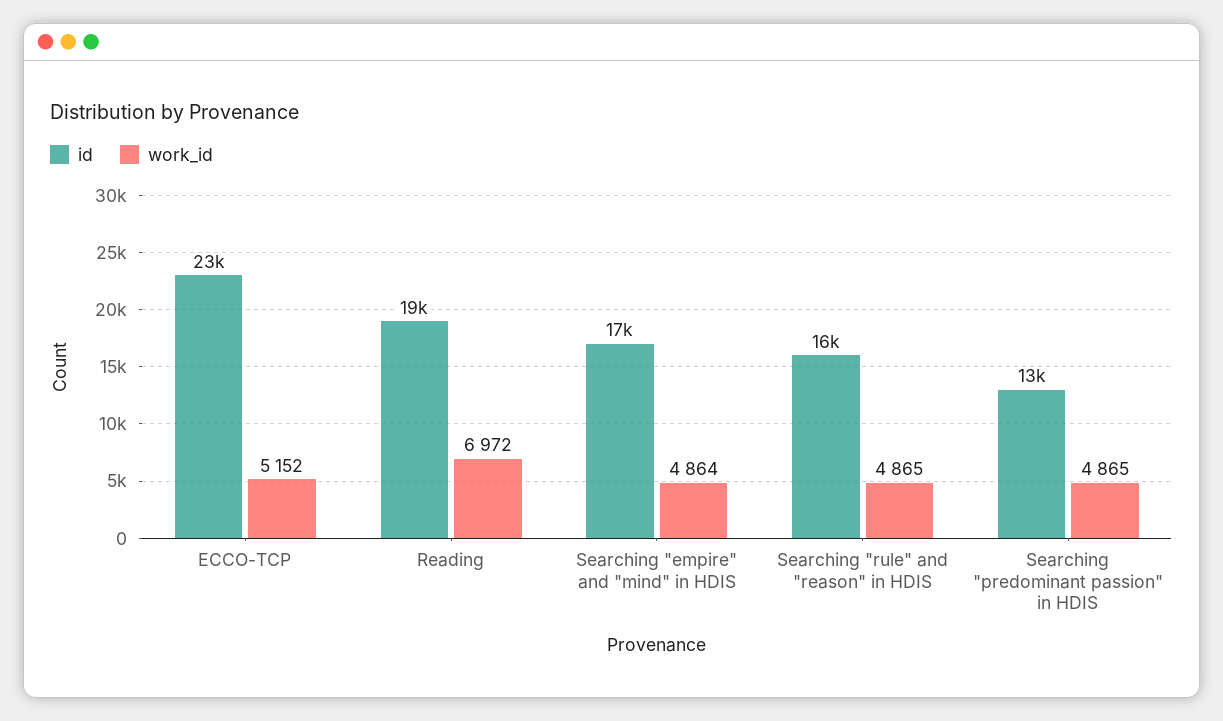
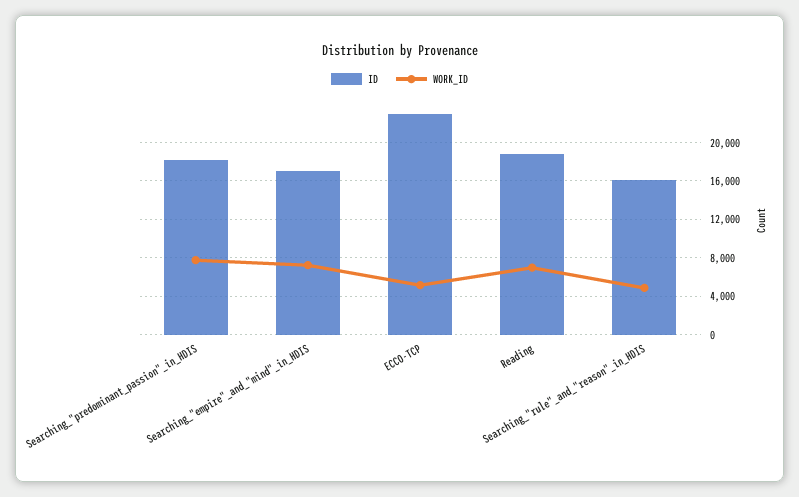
work_id, Searching "empire" and "mind" in HDIS: 4864 -> 7000
id, Searching "predominant passion" in HDIS: 13000 -> 18000
work_id, Searching "predominant passion" in HDIS: 4865 -> 8000

